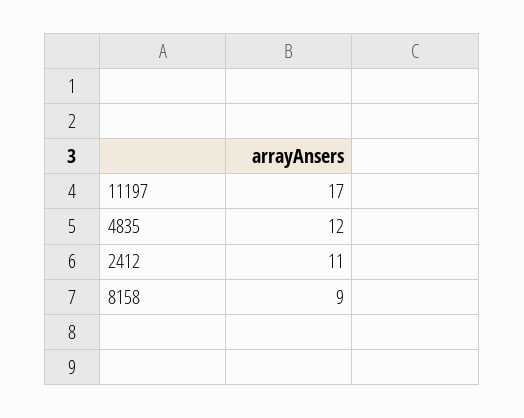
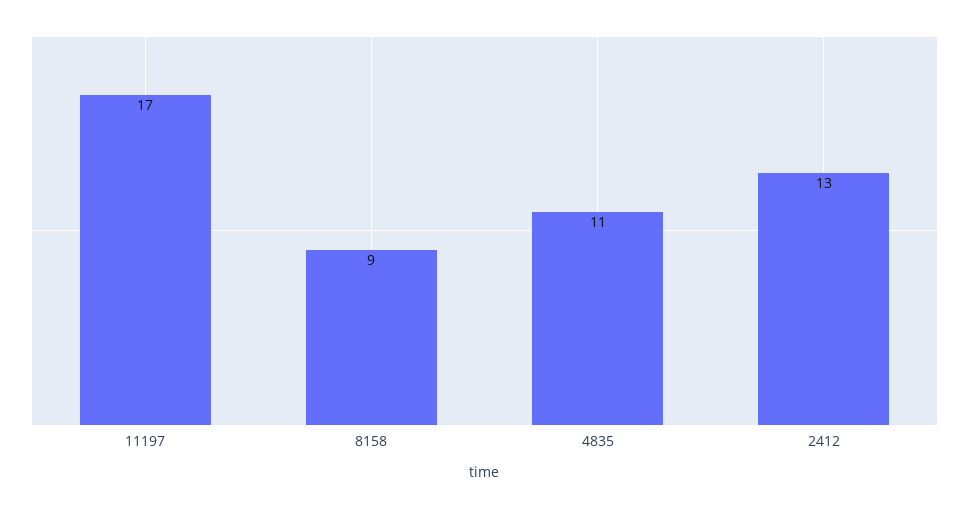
4835: 12 -> 11
2412: 11 -> 13

